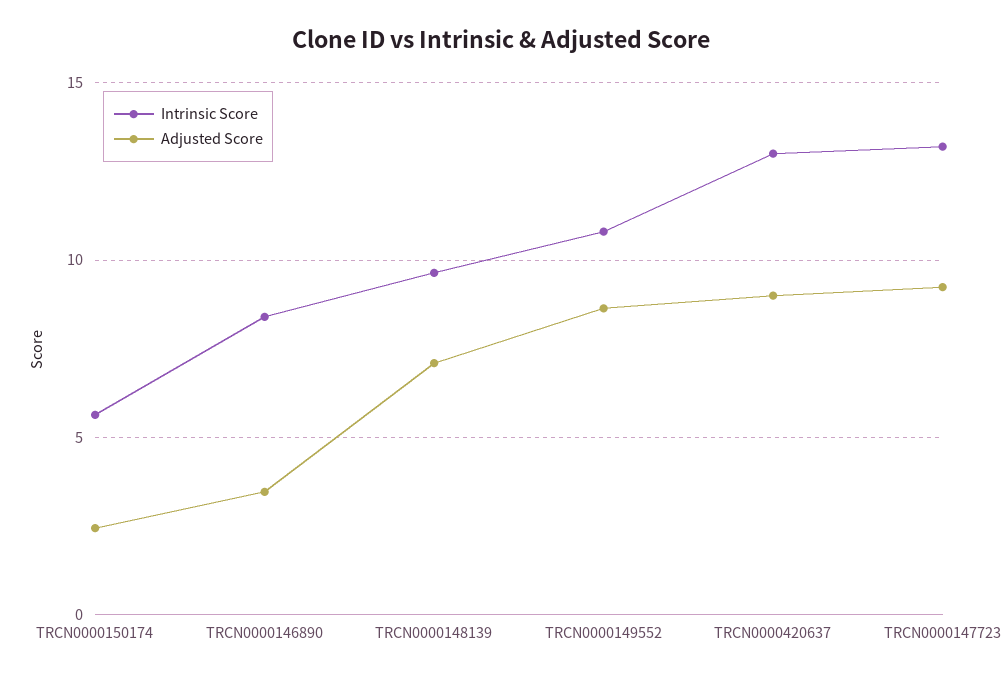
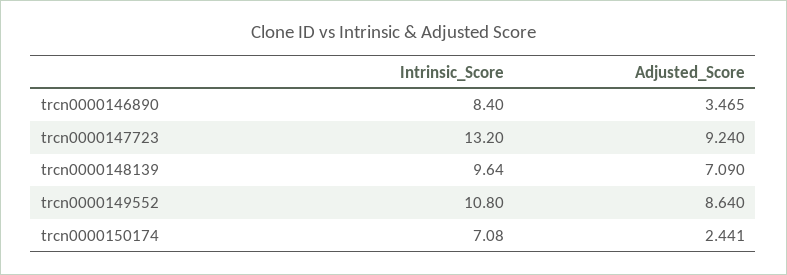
Intrinsic Score, TRCN0000150174: 5.5 -> 7.08
Intrinsic Score, TRCN0000420637: 13 -> none
Adjusted Score, TRCN0000420637: 9 -> none

